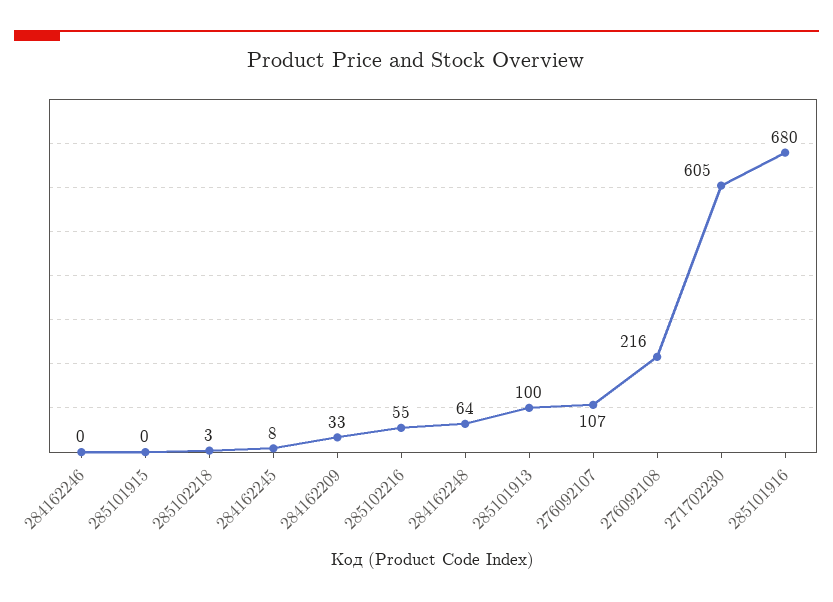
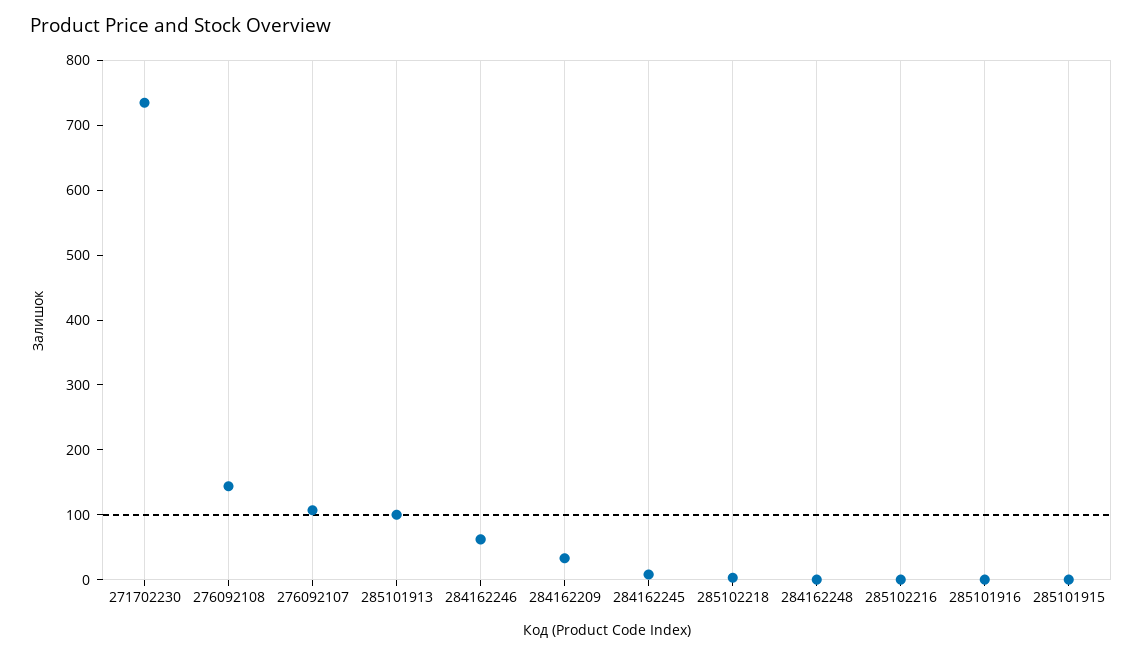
284162246: 0 -> 60
285102216: 55 -> 0
284162248: 64 -> 0
276092108: 216 -> 140
271702230: 605 -> 740
285101916: 680 -> 0

